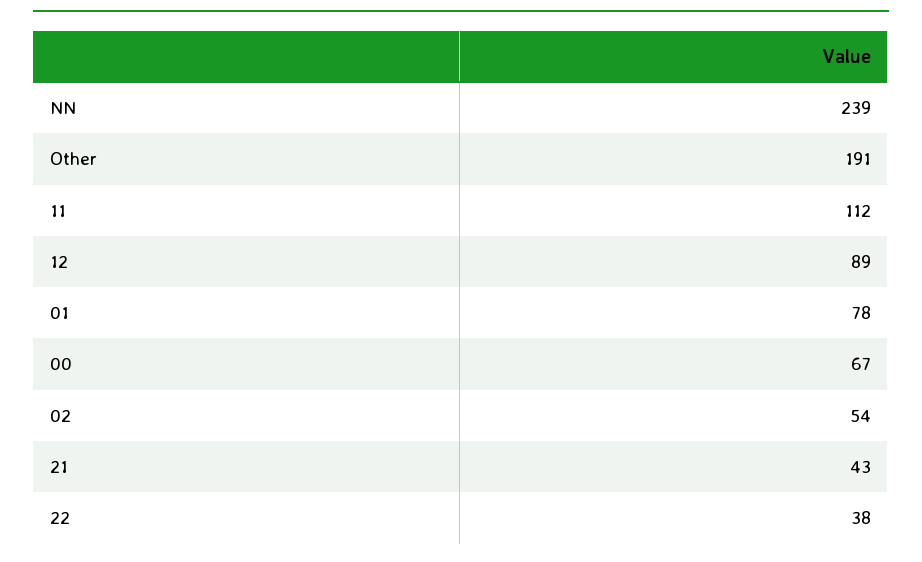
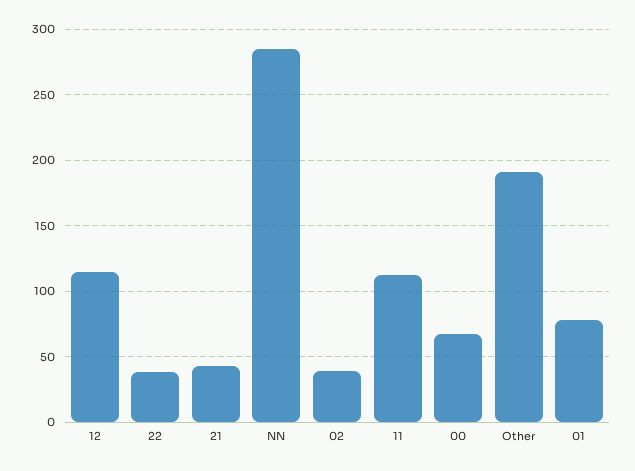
NN: 239 -> 285
12: 89 -> 115
02: 54 -> 40

